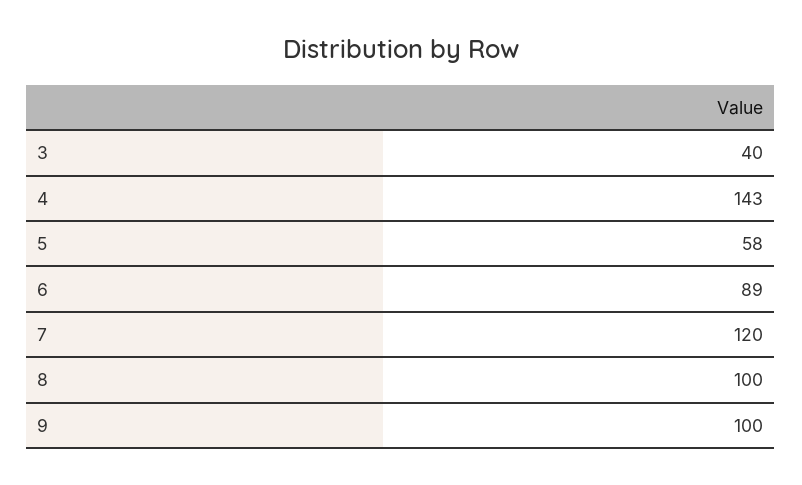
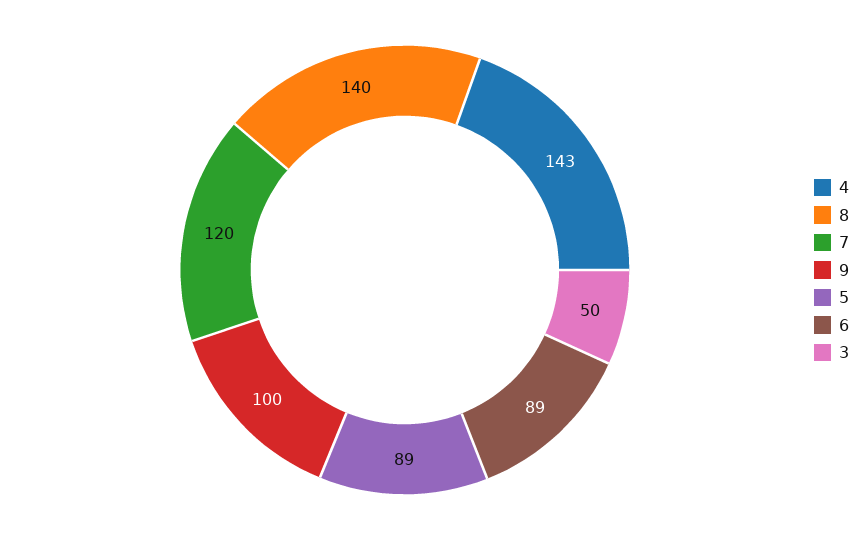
3: 40 -> 50
5: 58 -> 89
8: 100 -> 140

